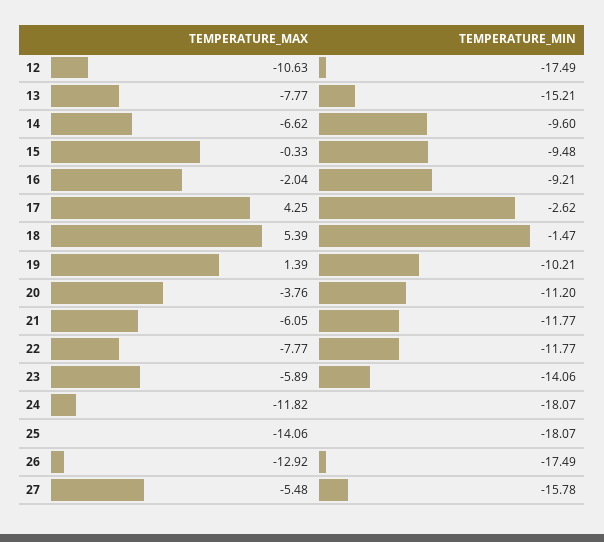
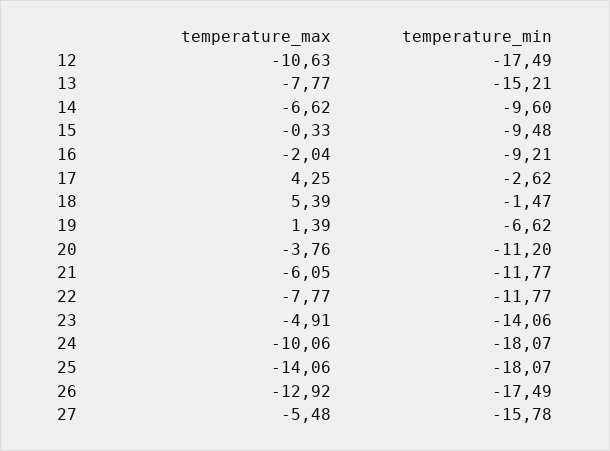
TEMPERATURE_MIN, 19: -10.21 -> -6.62
TEMPERATURE_MAX, 23: -5.89 -> -4.91
TEMPERATURE_MAX, 24: -11.82 -> -10.06

